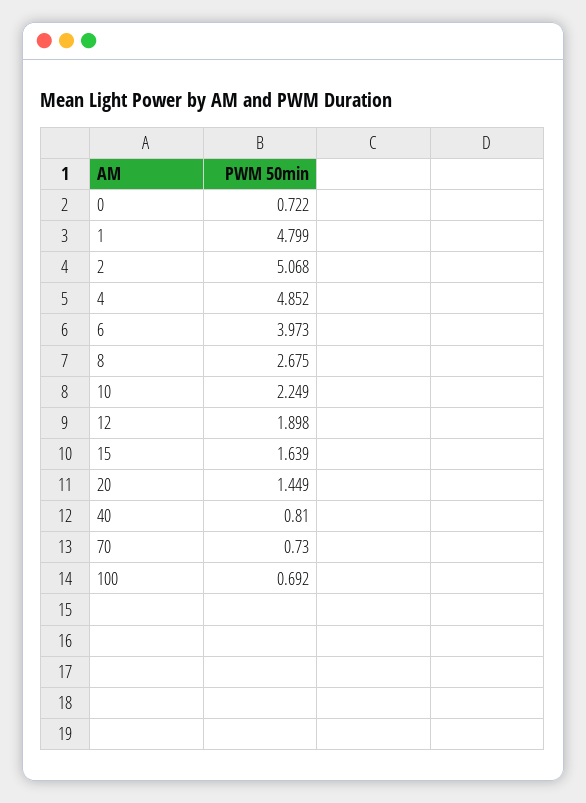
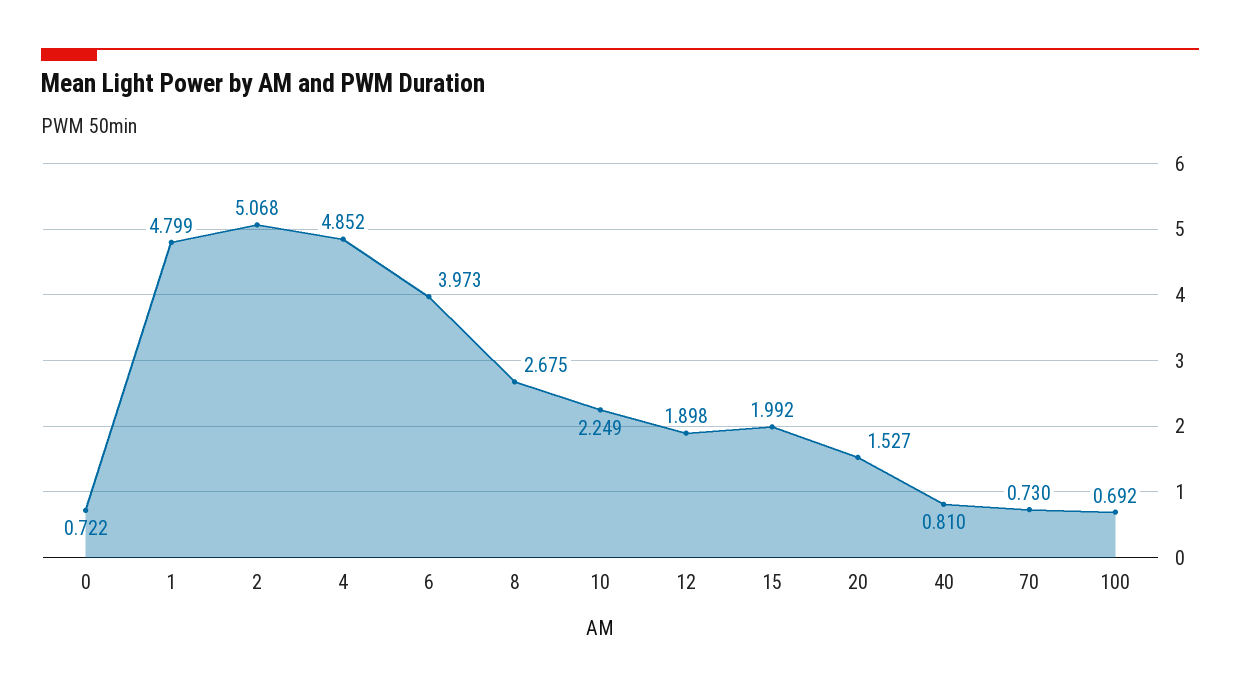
15: 1.639 -> 1.992
20: 1.449 -> 1.527

